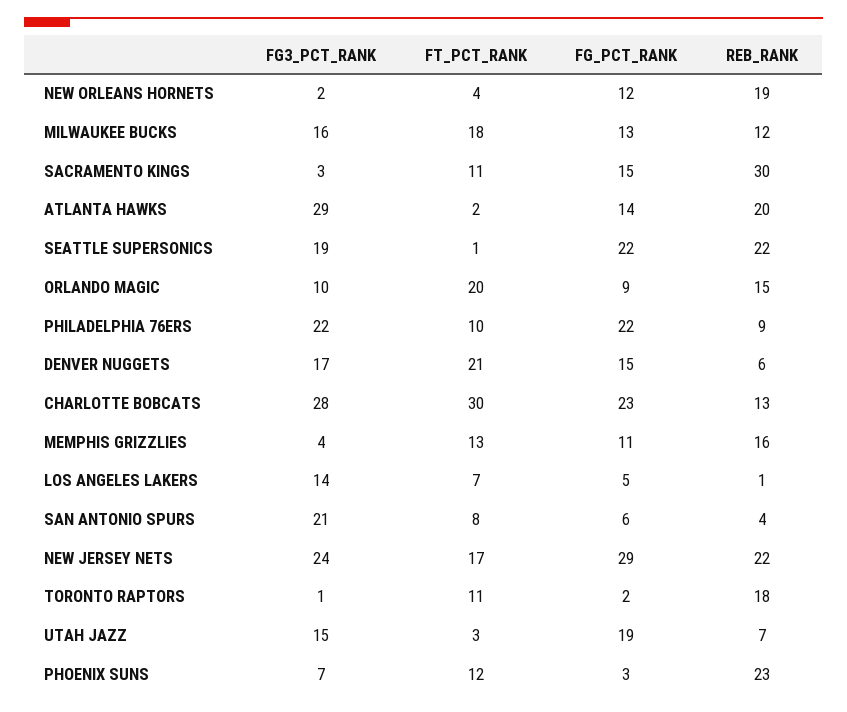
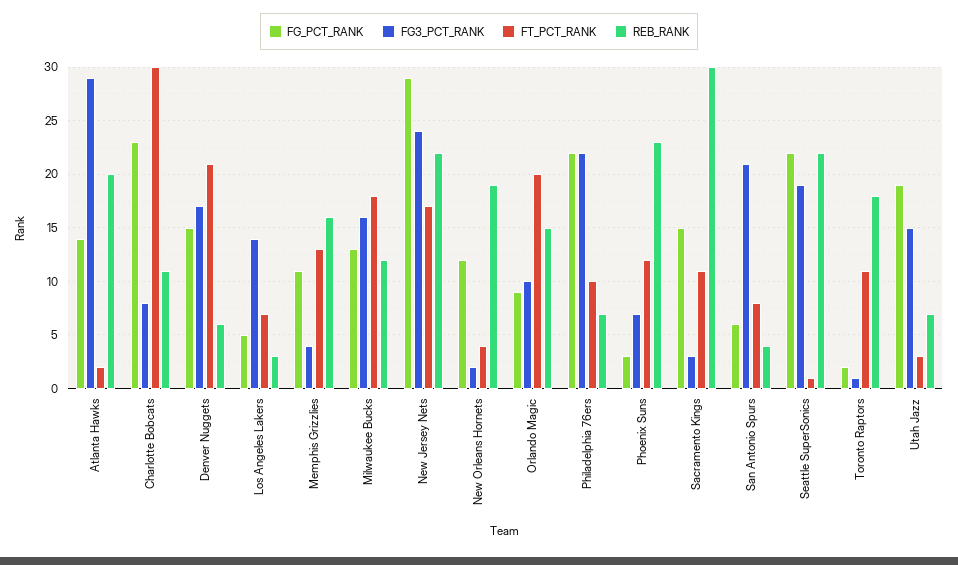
REB_RANK, PHILADELPHIA 76ERS: 9 -> 7
FG3_PCT_RANK, CHARLOTTE BOBCATS: 28 -> 8
REB_RANK, CHARLOTTE BOBCATS: 13 -> 11
REB_RANK, LOS ANGELES LAKERS: 1 -> 3

